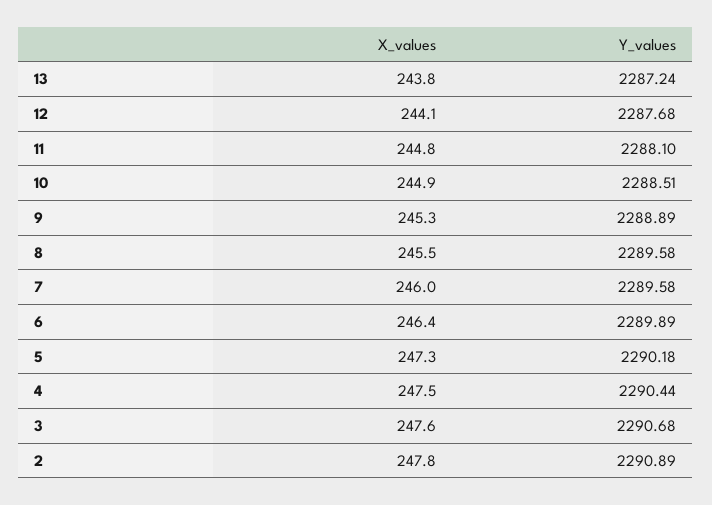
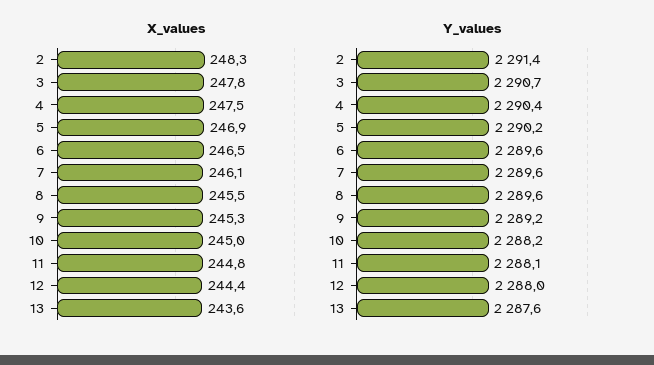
X_values, 13: 243.8 -> 243.6
Y_values, 13: 2287.24 -> 2287.6
X_values, 12: 244.1 -> 244.4
Y_values, 12: 2287.68 -> 2288
X_values, 10: 244.9 -> 245
Y_values, 10: 2288.51 -> 2288.2
Y_values, 9: 2288.89 -> 2289.2
X_values, 7: 246 -> 246.1
X_values, 6: 246.4 -> 246.5
Y_values, 6: 2289.89 -> 2289.6
X_values, 5: 247.3 -> 246.9
X_values, 3: 247.6 -> 247.8
X_values, 2: 247.8 -> 248.3
Y_values, 2: 2290.89 -> 2291.4

